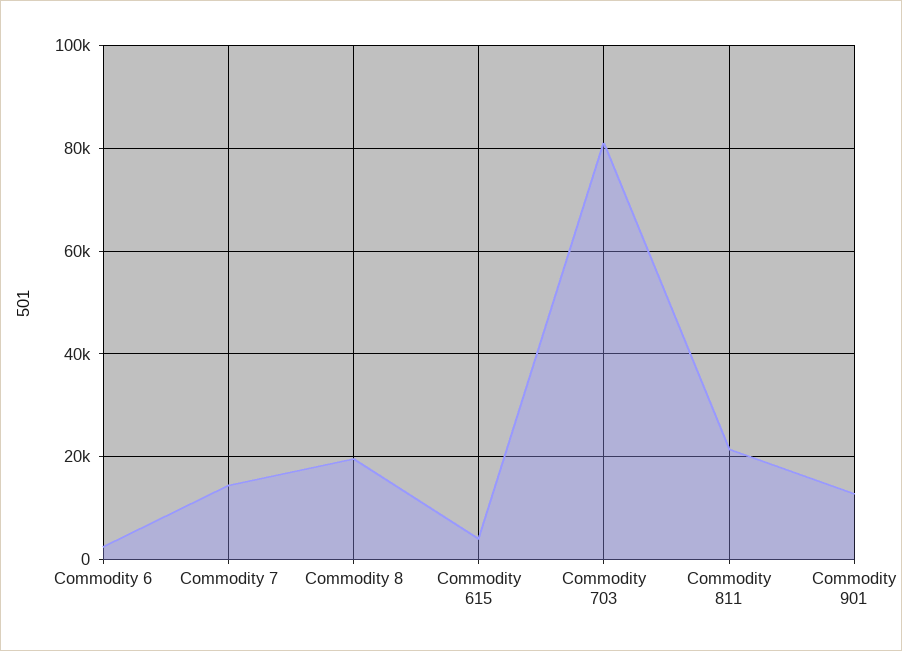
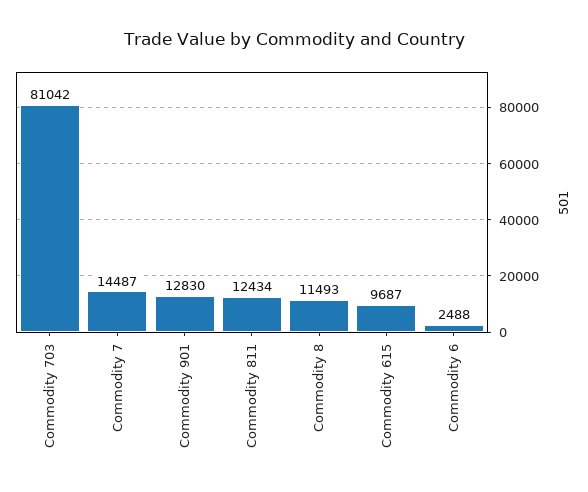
Commodity 8: 20000 -> 11493
Commodity 615: 4000 -> 9687
Commodity 811: 22000 -> 12434

